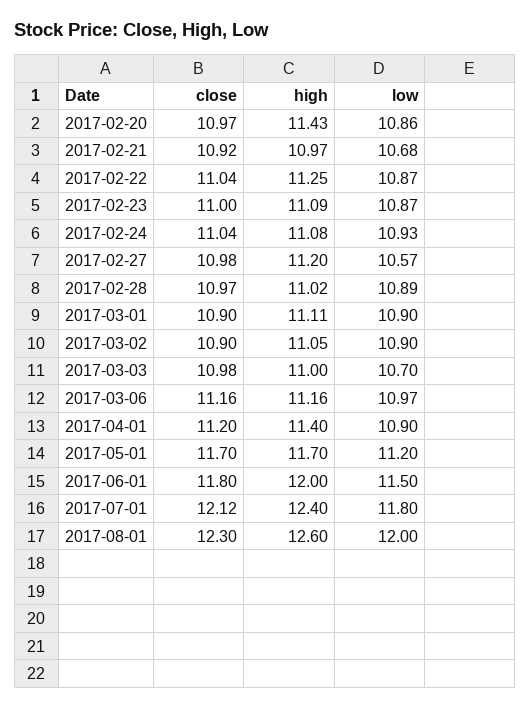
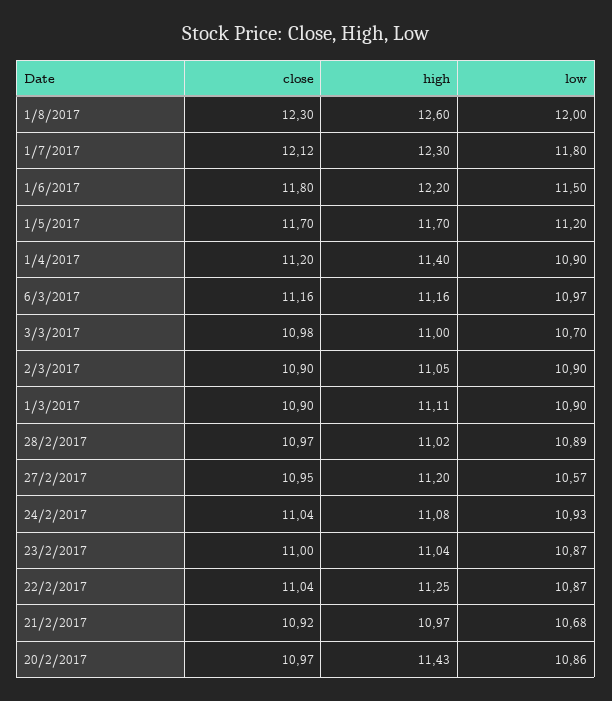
high, 2017-02-23: 11.09 -> 11.04
close, 2017-02-27: 10.98 -> 10.95
high, 2017-06-01: 12 -> 12.2
high, 2017-07-01: 12.4 -> 12.3

